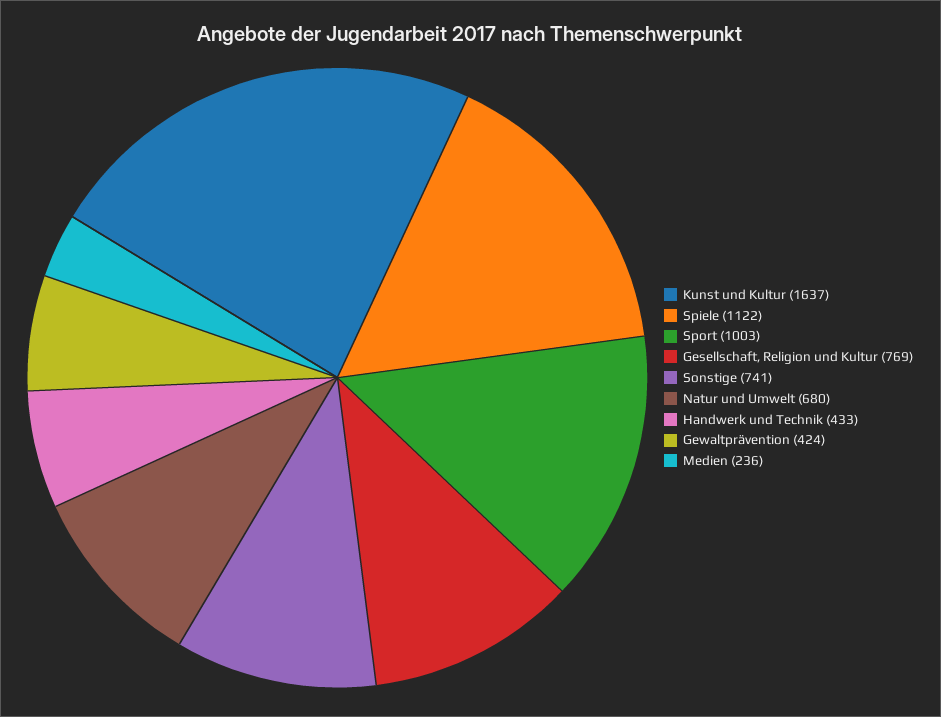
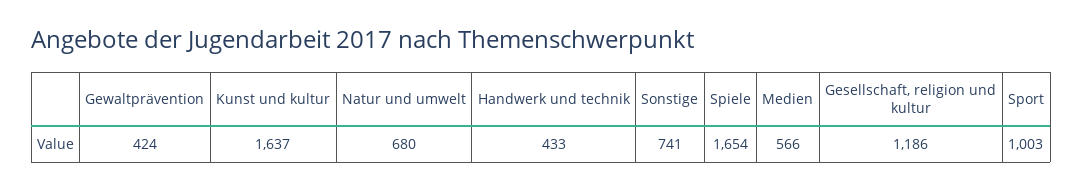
Spiele: 1122 -> 1654
Gesellschaft, Religion und Kultur: 769 -> 1186
Medien: 236 -> 566

